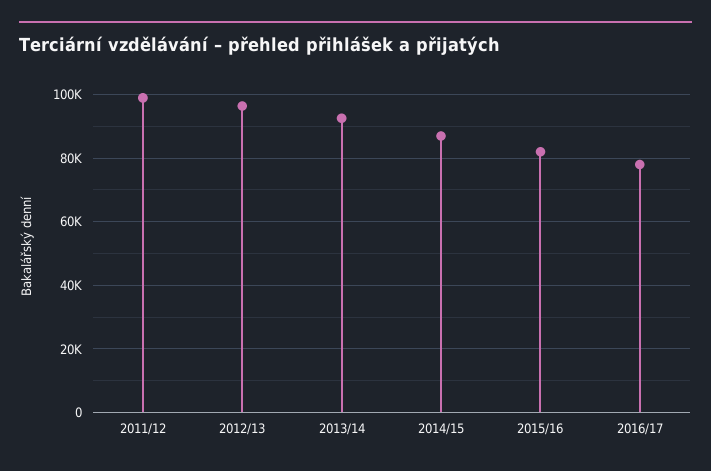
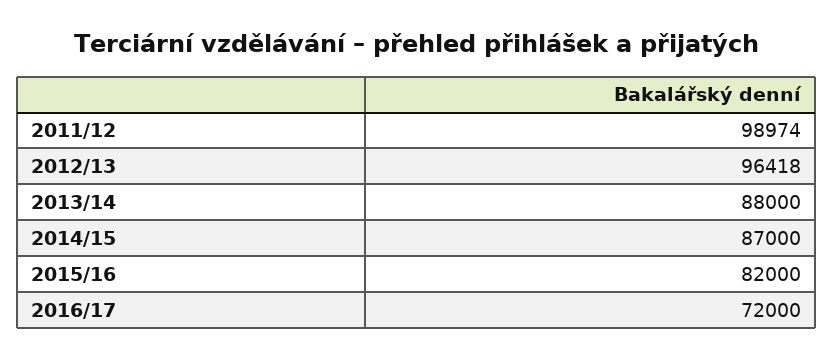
2013/14: 92000 -> 88000
2016/17: 78000 -> 72000

